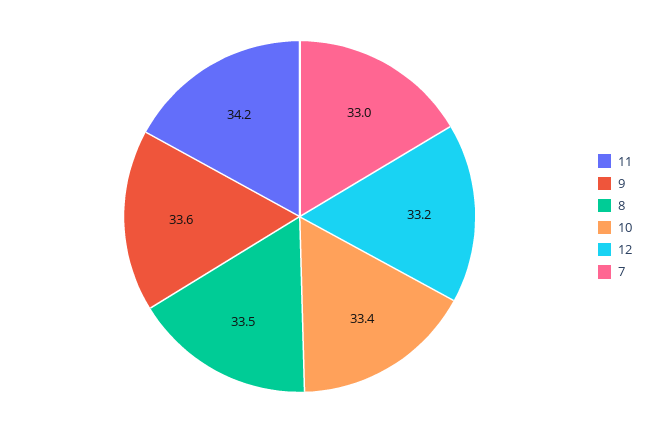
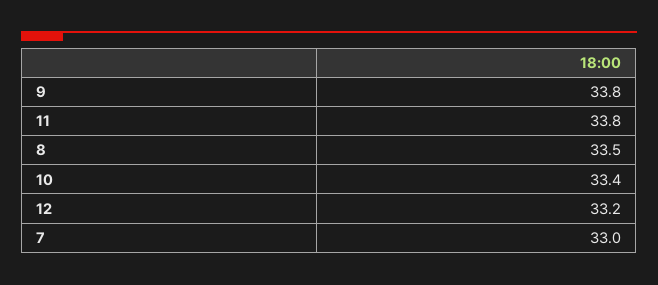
11: 34.2 -> 33.8
9: 33.6 -> 33.8

